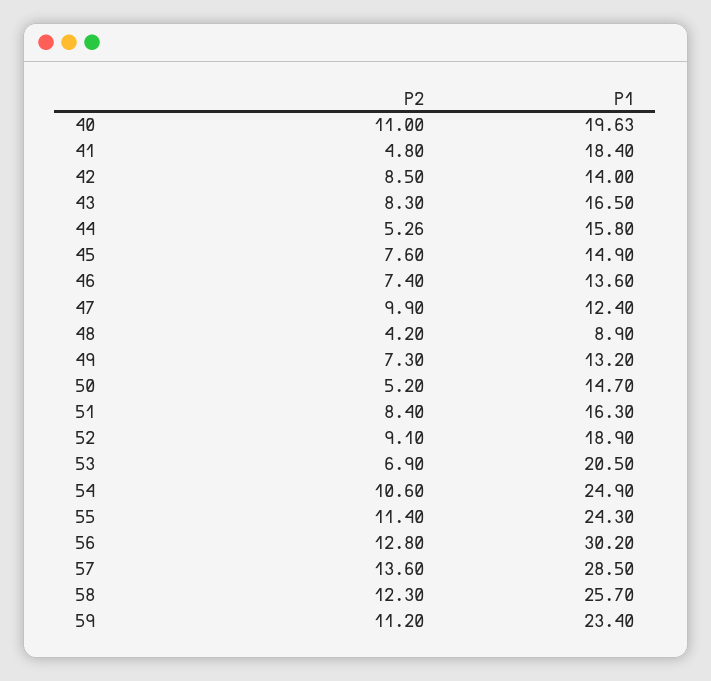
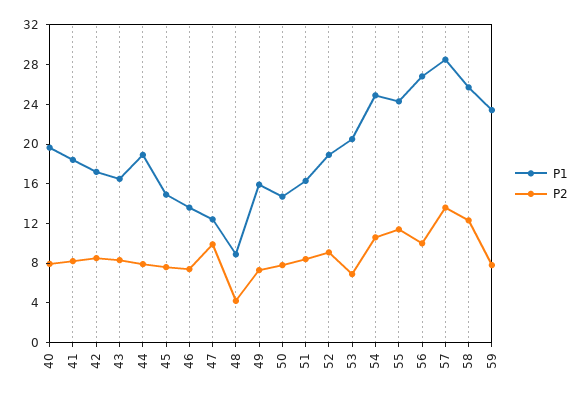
P2, 40: 11 -> 8
P2, 41: 4.8 -> 8
P1, 42: 14 -> 17
P2, 44: 5.26 -> 8
P1, 44: 15.8 -> 19
P1, 49: 13.2 -> 16
P2, 50: 5.2 -> 8
P2, 56: 12.8 -> 10
P1, 56: 30.2 -> 27
P2, 59: 11.2 -> 8

